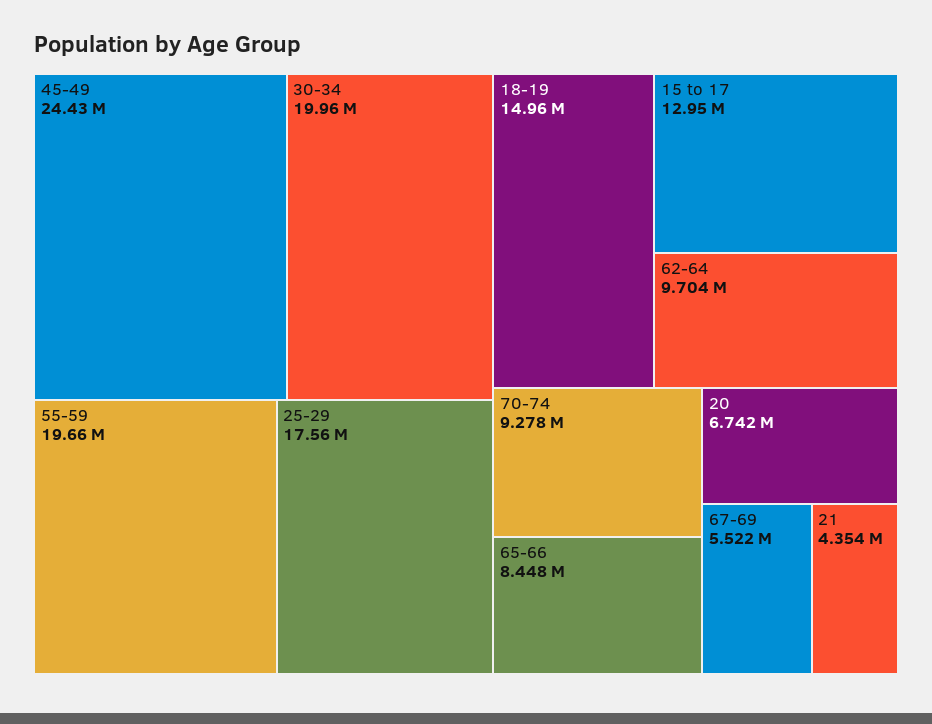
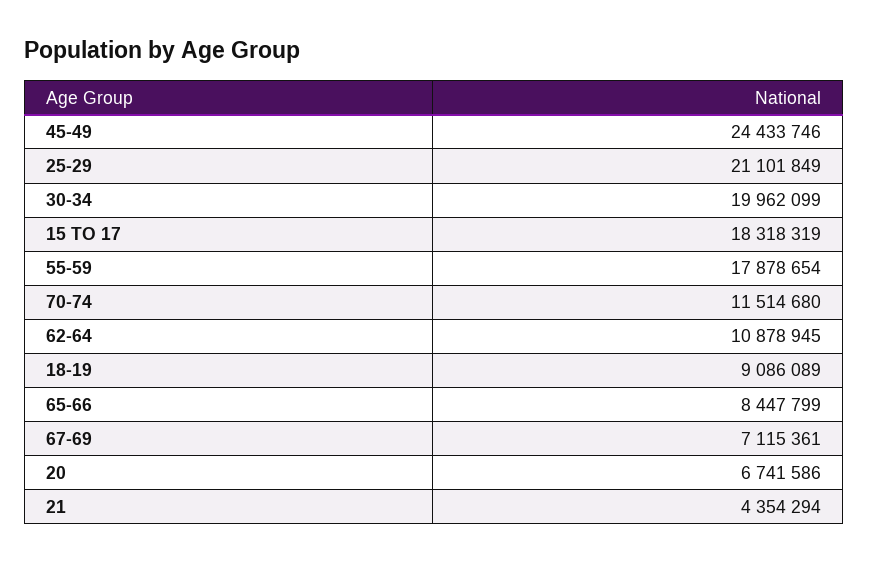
55-59: 19660000 -> 17878654
25-29: 17560000 -> 21101849
18-19: 14960000 -> 9086089
15 to 17: 12950000 -> 18318319
62-64: 9704000 -> 10878945
70-74: 9278000 -> 11514680
67-69: 5522000 -> 7115361

